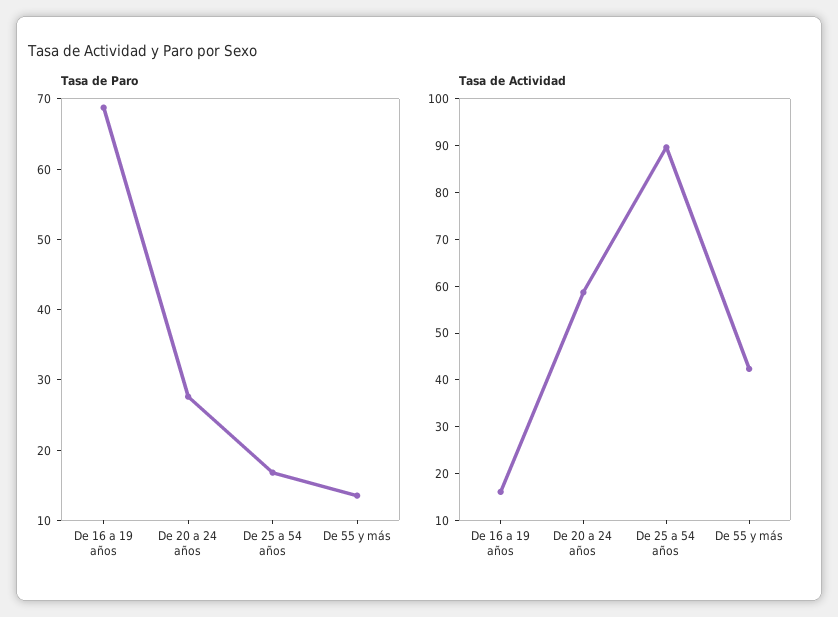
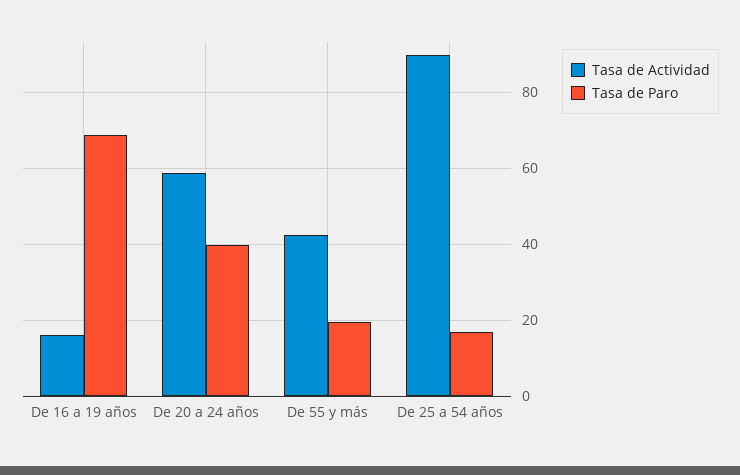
Tasa de Paro, De 20 a 24 años: 28 -> 40
Tasa de Paro, De 55 y más: 14 -> 20

